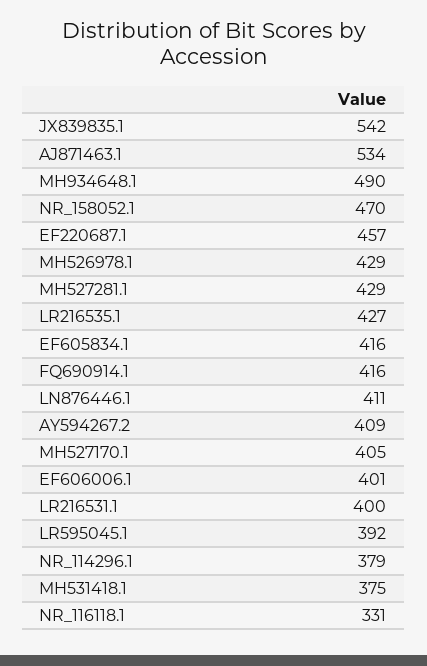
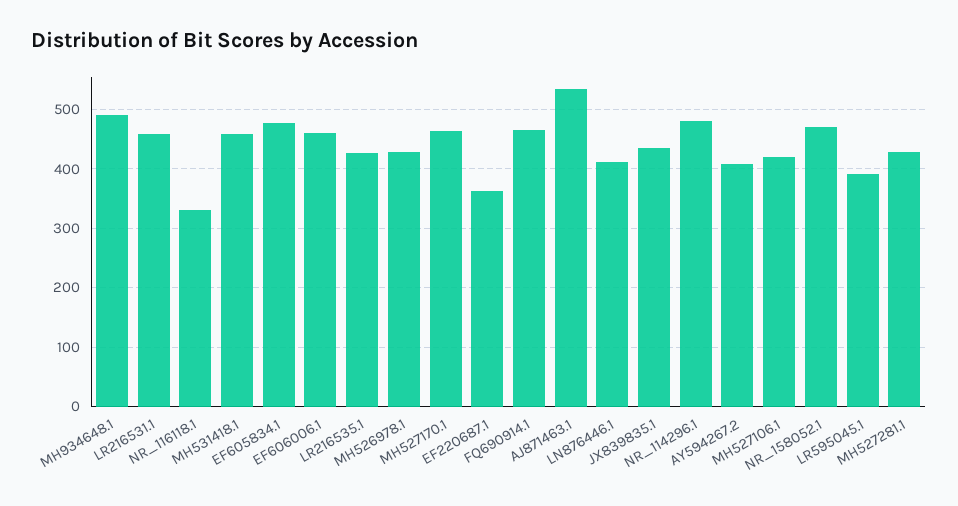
JX839835.1: 542 -> 440
EF220687.1: 457 -> 360
EF605834.1: 416 -> 480
FQ690914.1: 416 -> 460
MH527170.1: 405 -> 460
EF606006.1: 401 -> 460
LR216531.1: 400 -> 460
NR_114296.1: 379 -> 480
MH531418.1: 375 -> 460
MH527106.1: none -> 420

